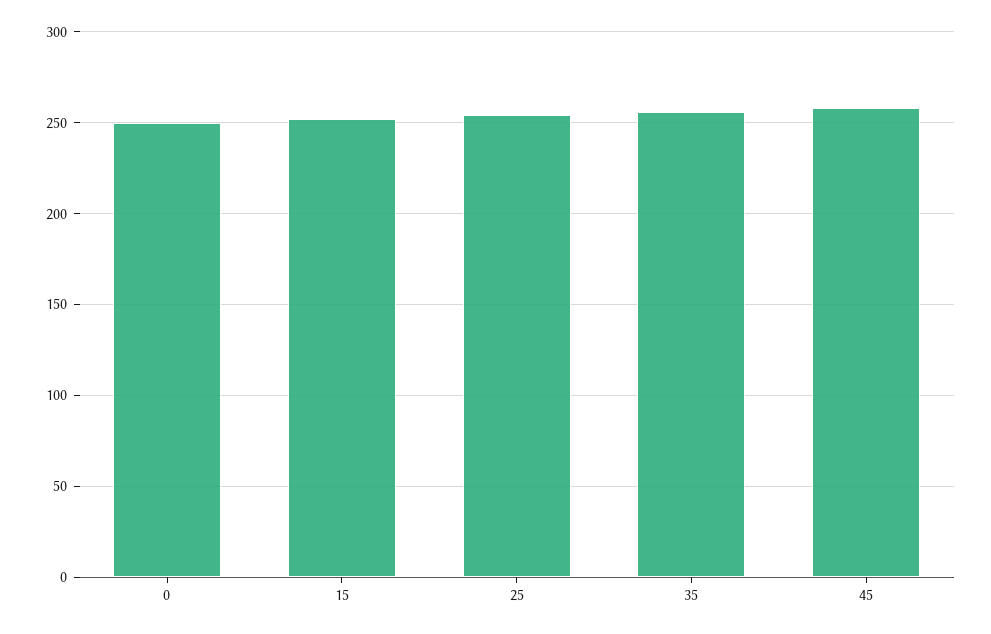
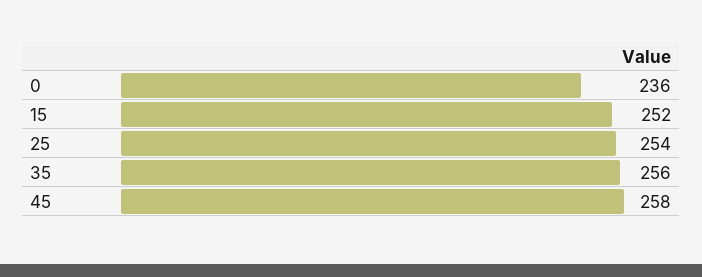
0: 250 -> 236

